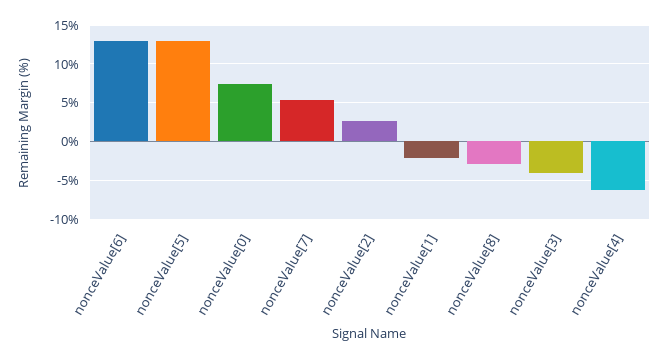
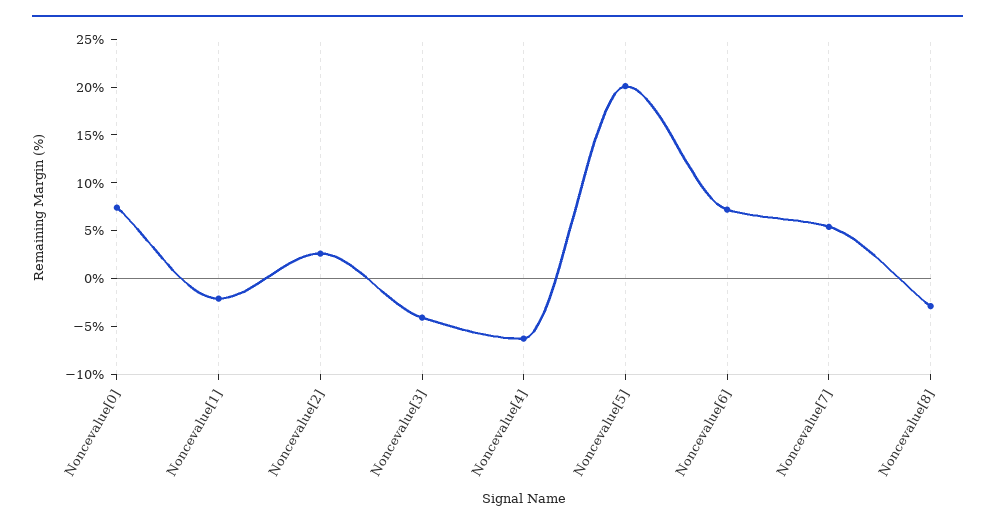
nonceValue[6]: 13 -> 7
nonceValue[5]: 13 -> 20

